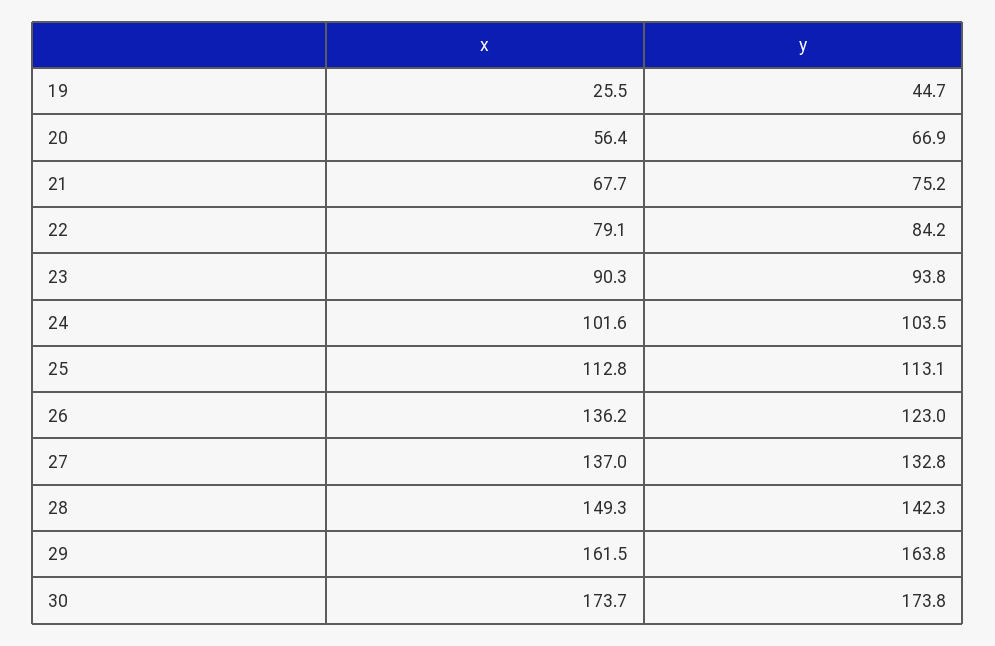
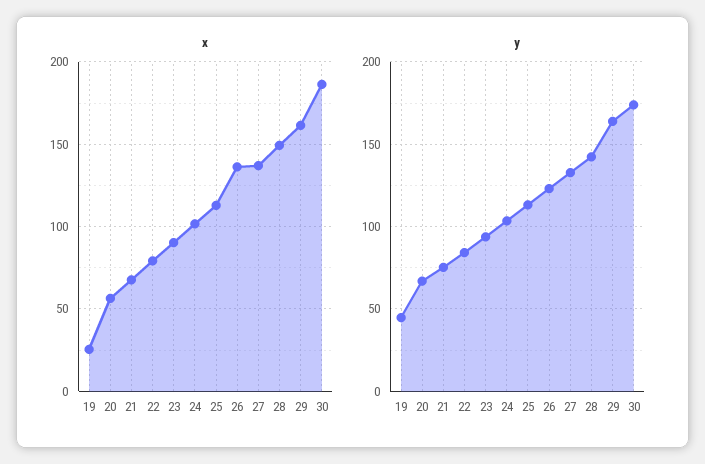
x, 30: 173.7 -> 185

